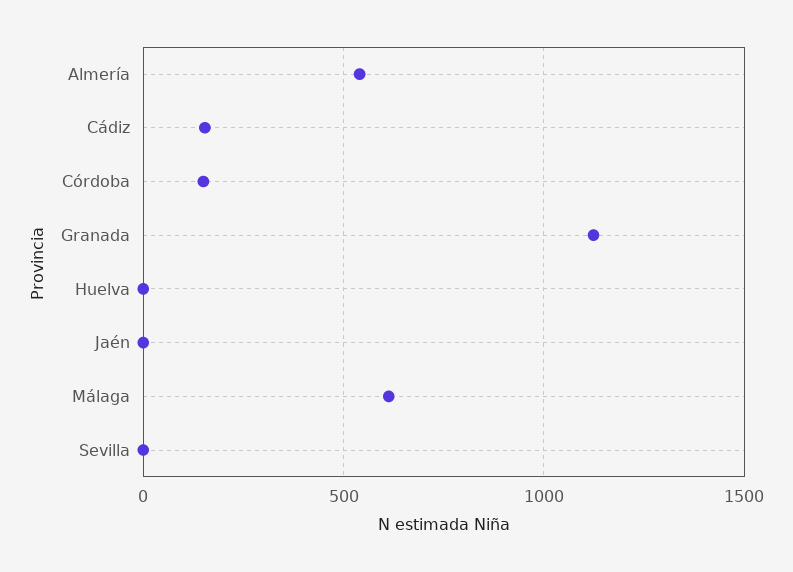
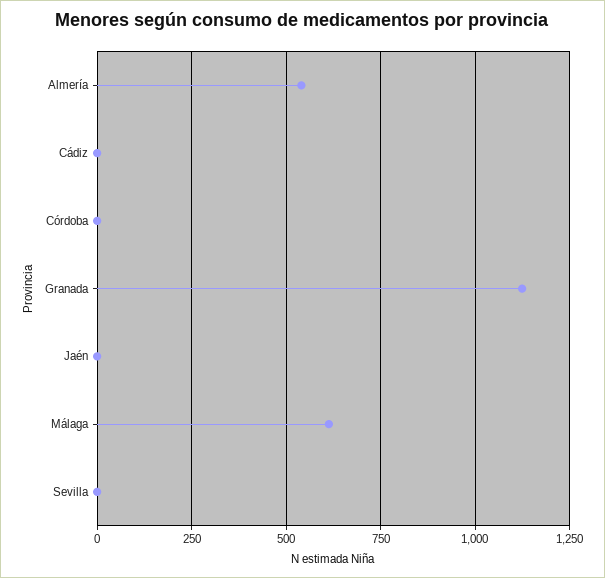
Cádiz: 150 -> 0
Córdoba: 150 -> 0
Huelva: 0 -> none

